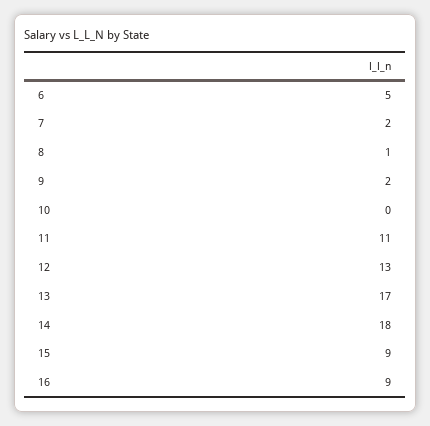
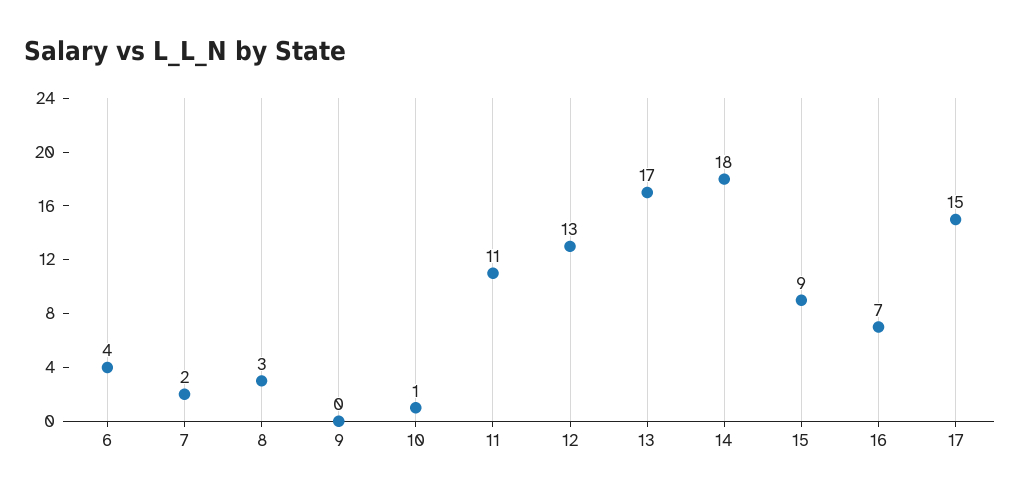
6: 5 -> 4
8: 1 -> 3
9: 2 -> 0
10: 0 -> 1
16: 9 -> 7
17: none -> 15

